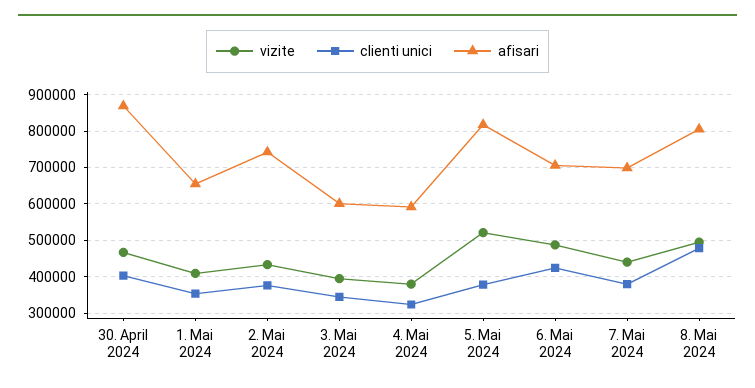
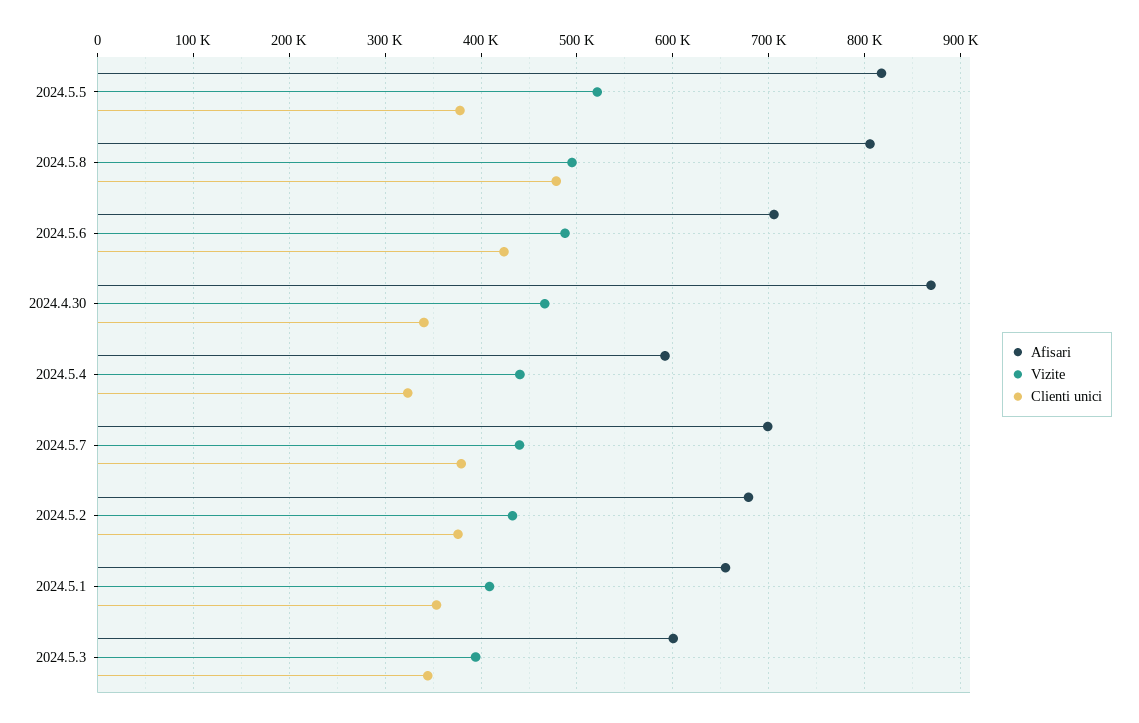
clienti unici, 30. April 2024: 400000 -> 340000
afisari, 2. Mai 2024: 740000 -> 680000
vizite, 4. Mai 2024: 380000 -> 440000

